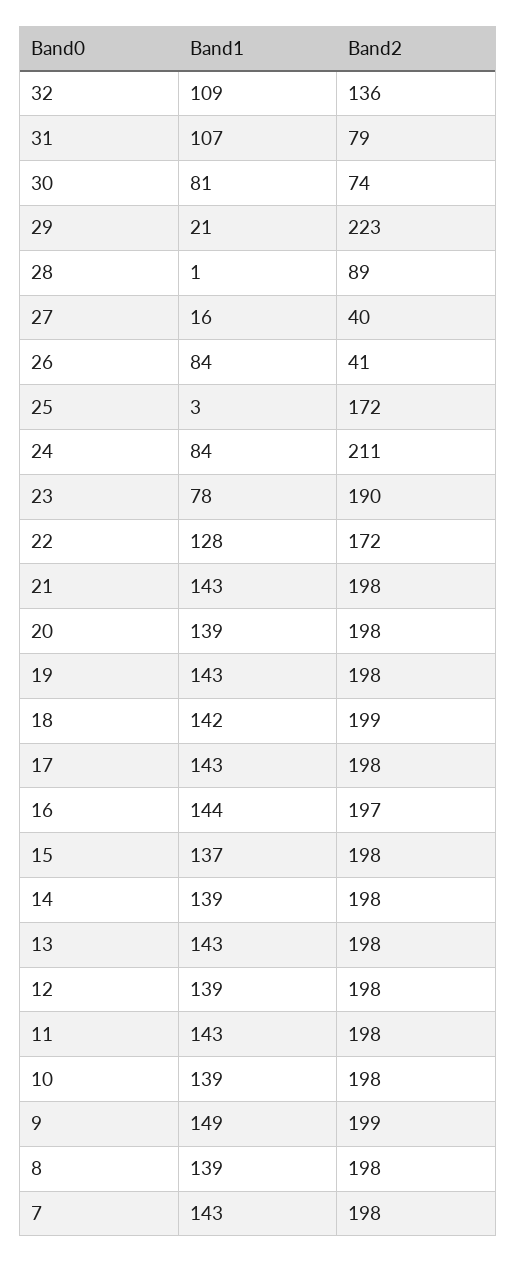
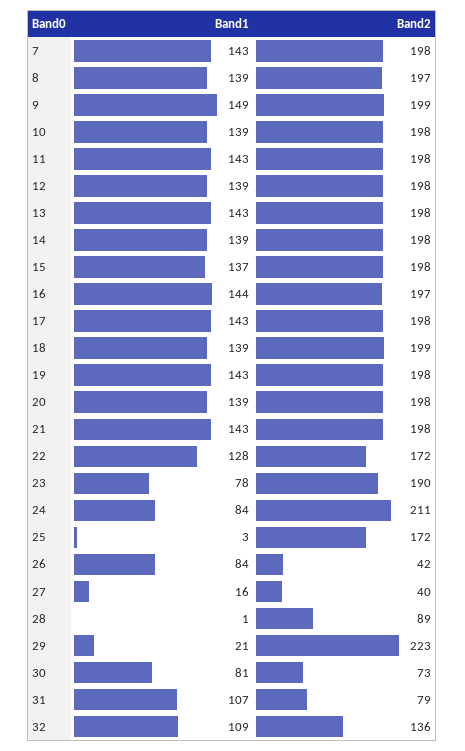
Band2, 30: 74 -> 73
Band2, 26: 41 -> 42
Band1, 18: 142 -> 139
Band2, 8: 198 -> 197

